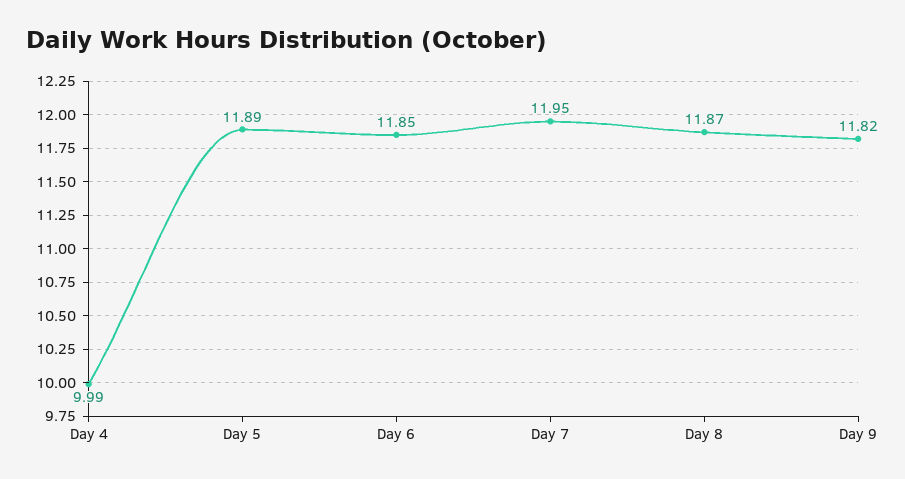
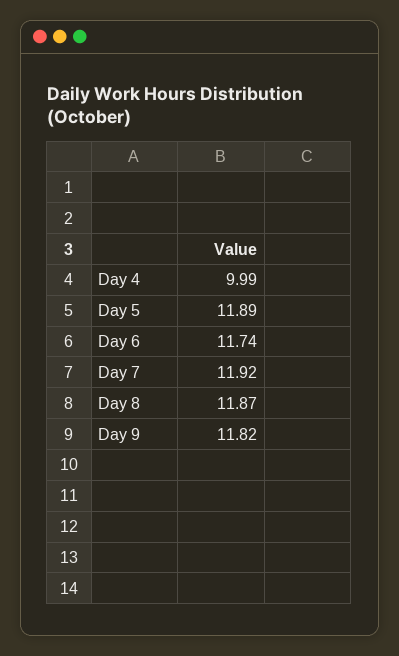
Day 6: 11.85 -> 11.74
Day 7: 11.95 -> 11.92

